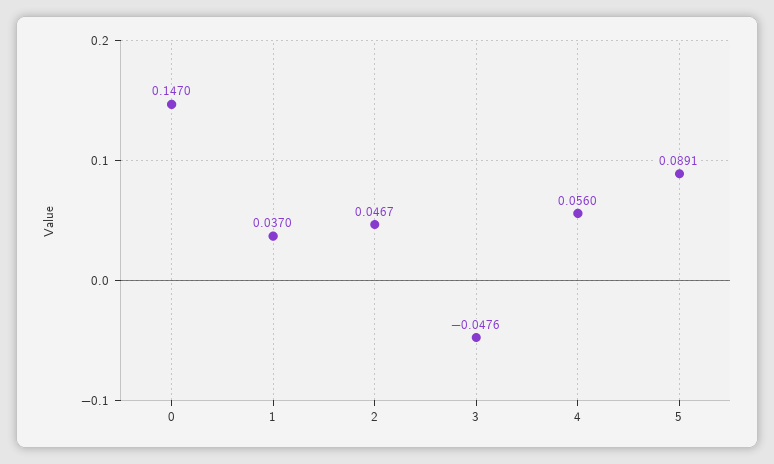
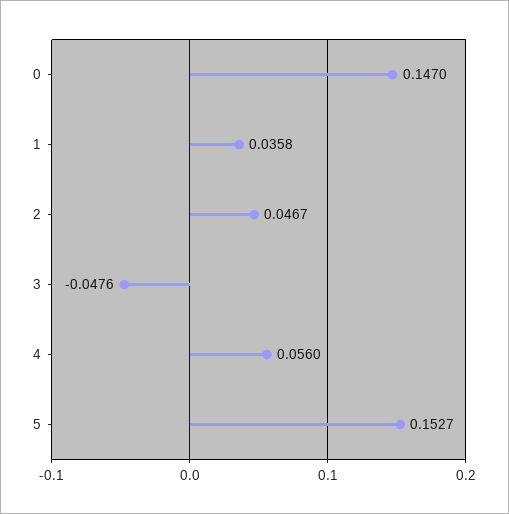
1: 0.037 -> 0.0358
5: 0.0891 -> 0.1527

